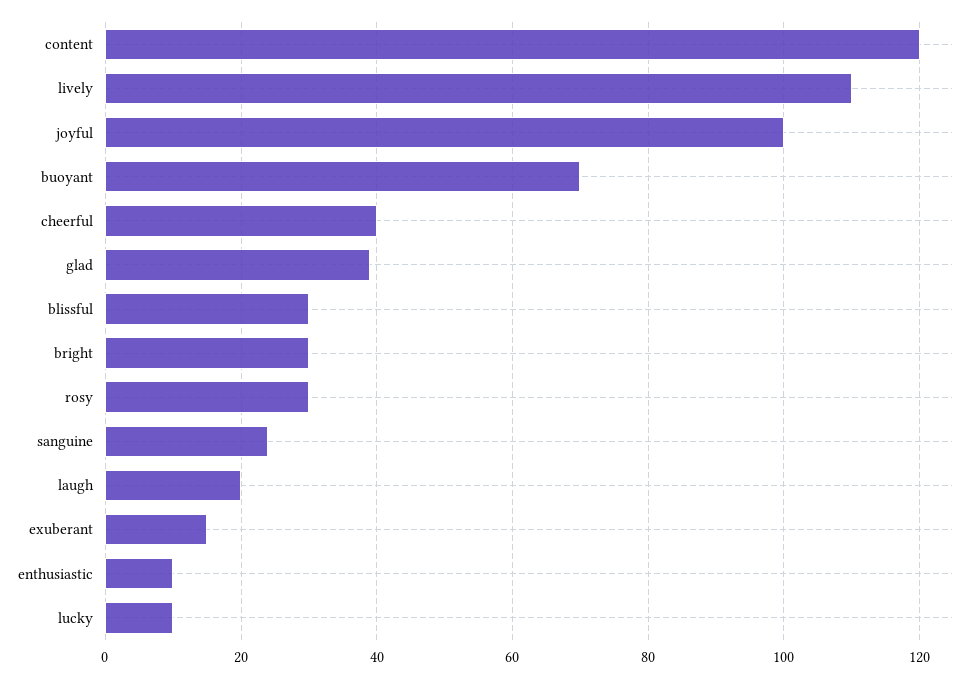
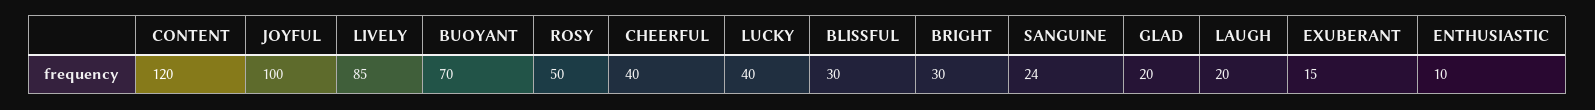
lively: 110 -> 85
glad: 40 -> 20
rosy: 30 -> 50
lucky: 10 -> 40

